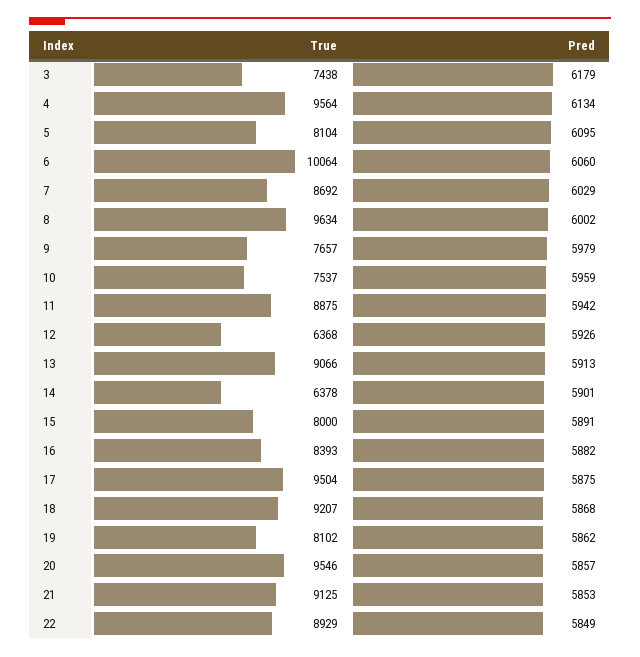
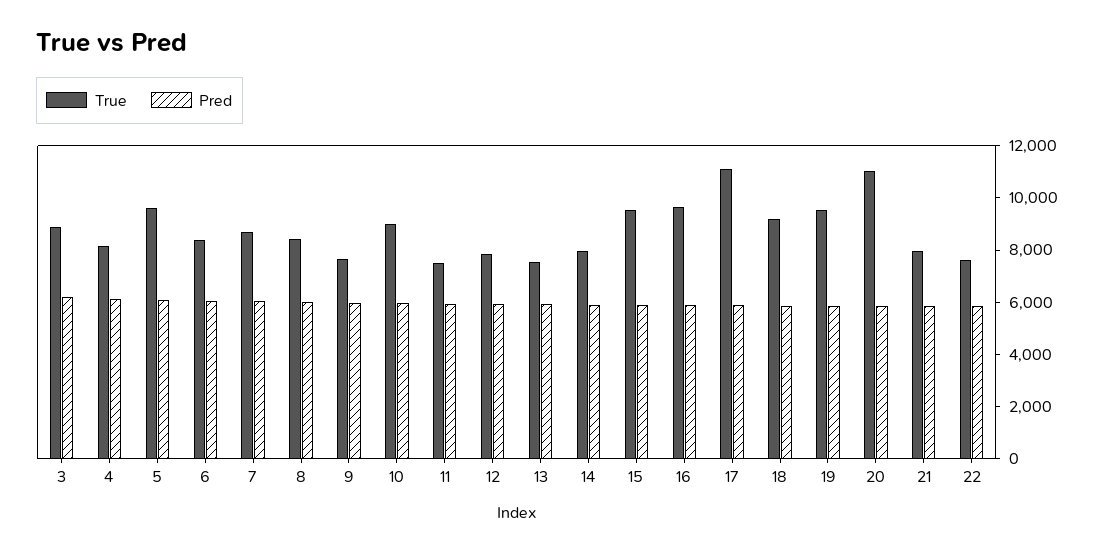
True, 3: 7438 -> 9000
True, 4: 9564 -> 8000
True, 5: 8104 -> 9500
True, 6: 10064 -> 8500
True, 8: 9634 -> 8500
True, 10: 7537 -> 9000
True, 11: 8875 -> 7500
True, 12: 6368 -> 8000
True, 13: 9066 -> 7500
True, 14: 6378 -> 8000
True, 15: 8000 -> 9500
True, 16: 8393 -> 9500
True, 17: 9504 -> 11000
True, 19: 8102 -> 9500
True, 20: 9546 -> 11000
True, 21: 9125 -> 8000
True, 22: 8929 -> 7500

